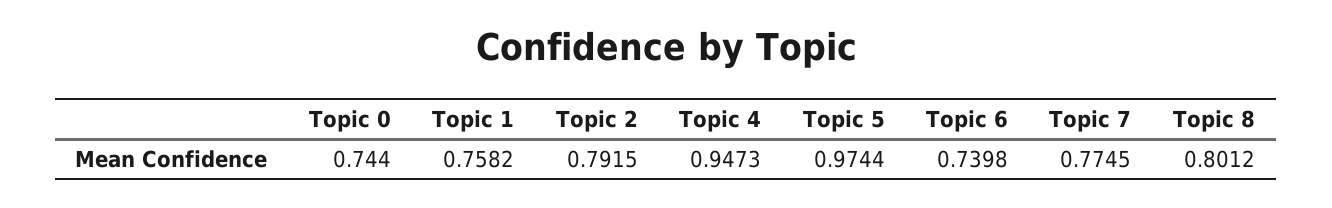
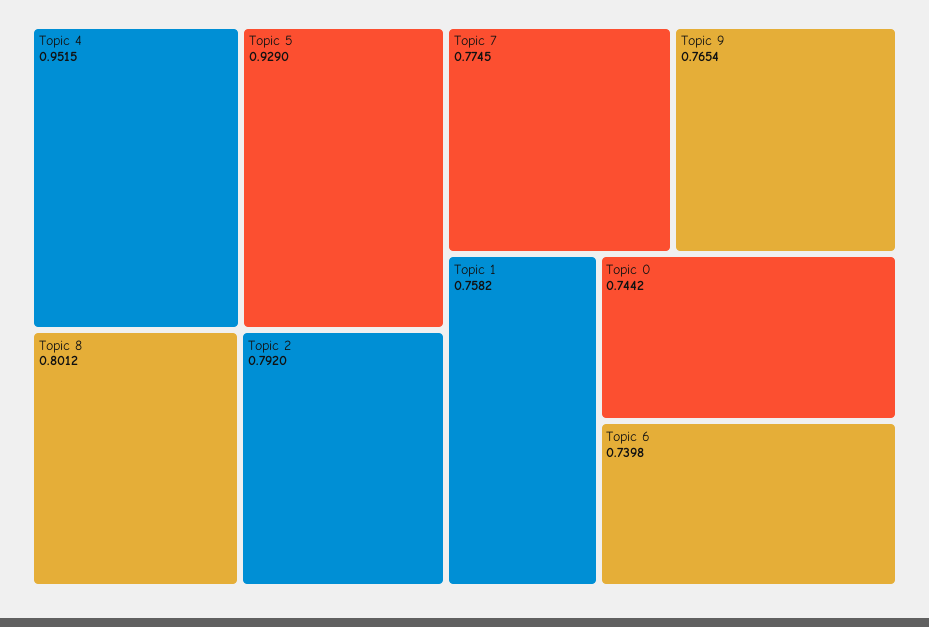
Topic 0: 0.744 -> 0.7442
Topic 2: 0.7915 -> 0.792
Topic 4: 0.9473 -> 0.9515
Topic 5: 0.9744 -> 0.929
Topic 9: none -> 0.7654

